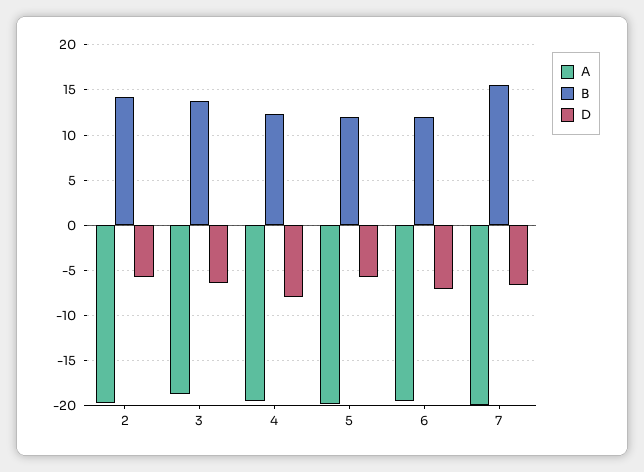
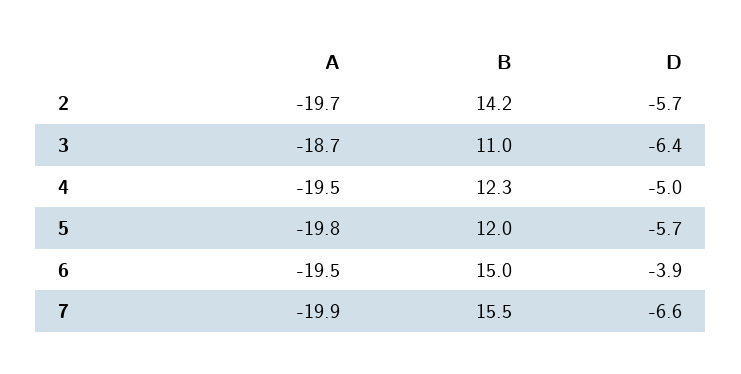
B, 3: 14 -> 11
D, 4: -8 -> -5
B, 6: 12 -> 15
D, 6: -7 -> -3.9

